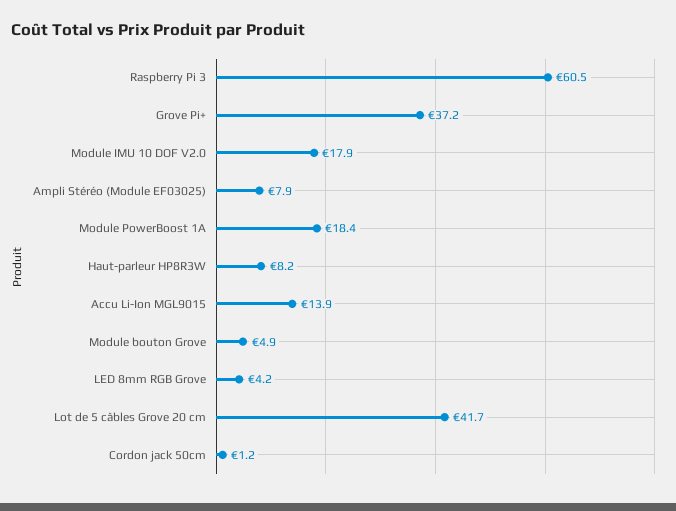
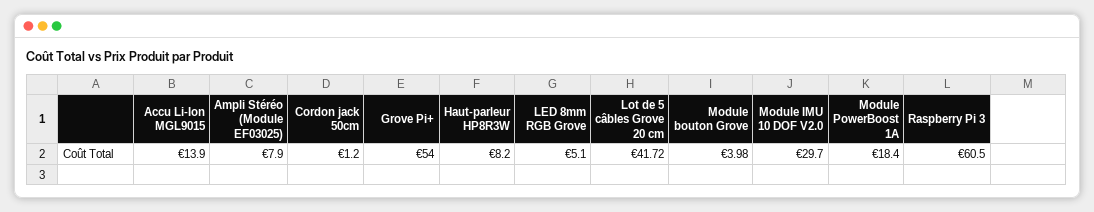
Grove Pi+: 37.2 -> 54
Module IMU 10 DOF V2.0: 17.9 -> 29.7
Module bouton Grove: 4.9 -> 3.98
LED 8mm RGB Grove: 4.2 -> 5.1

